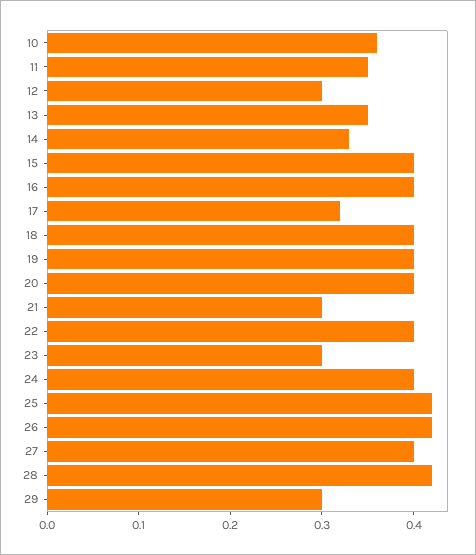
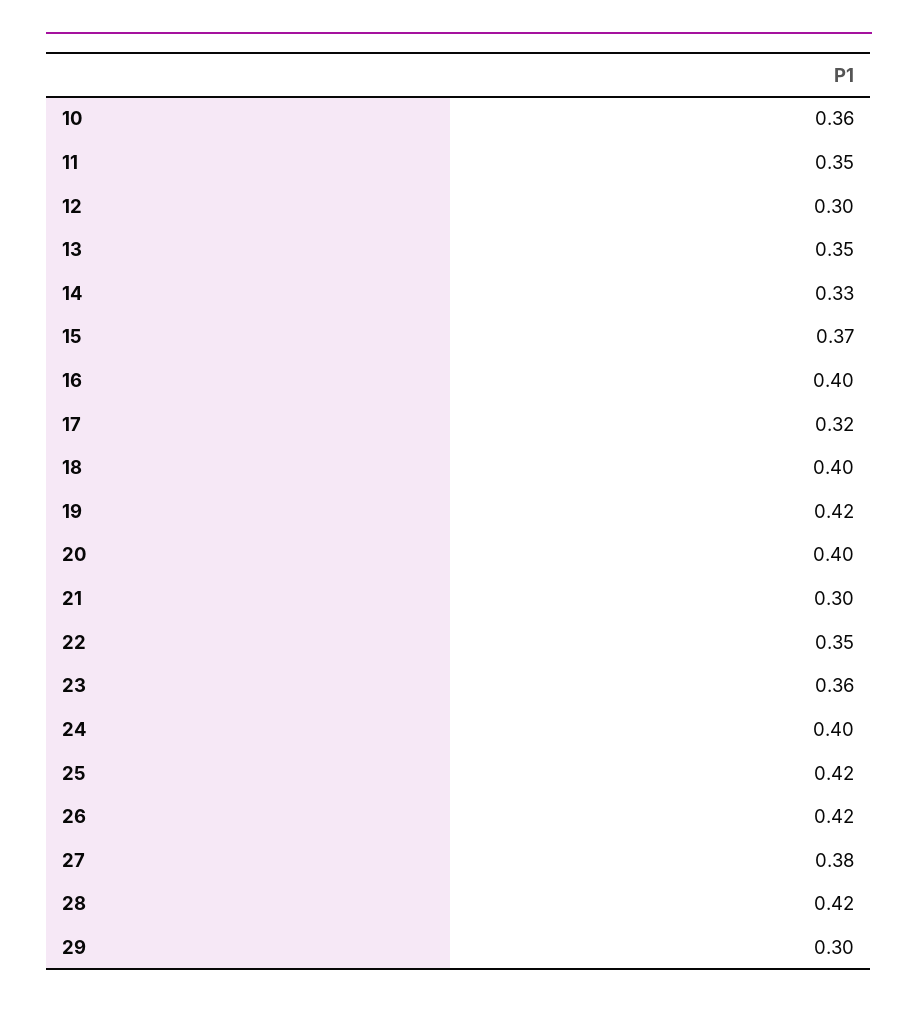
15: 0.4 -> 0.37
19: 0.4 -> 0.42
22: 0.4 -> 0.35
23: 0.3 -> 0.36
27: 0.4 -> 0.38

